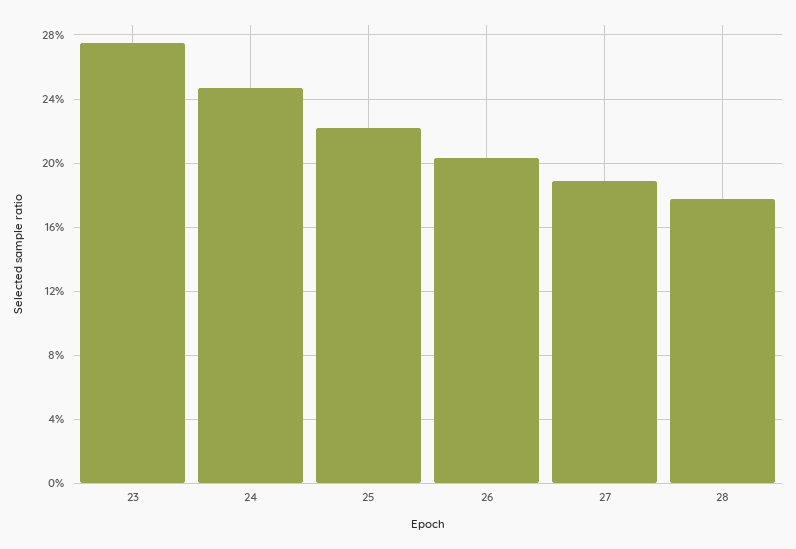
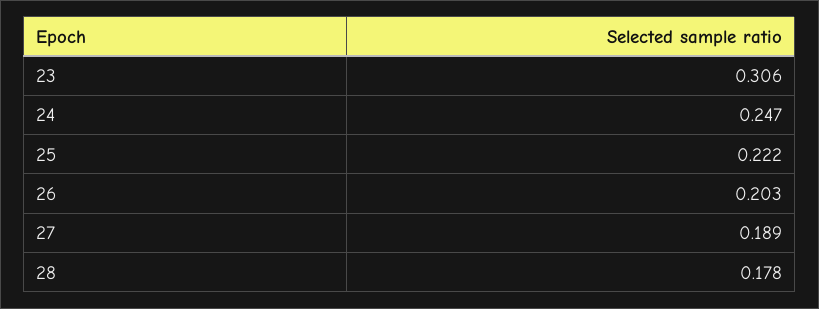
23: 0.275 -> 0.306

